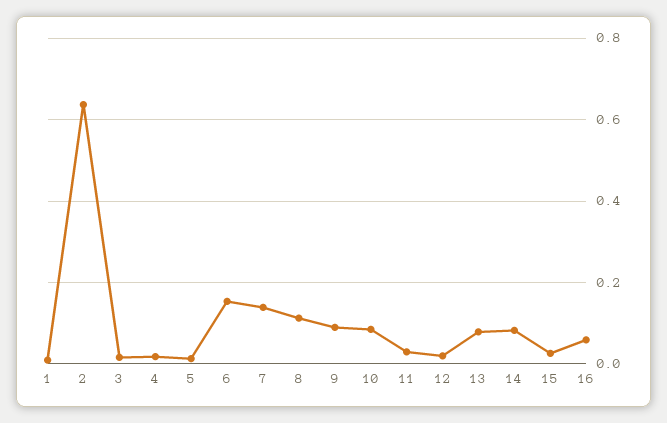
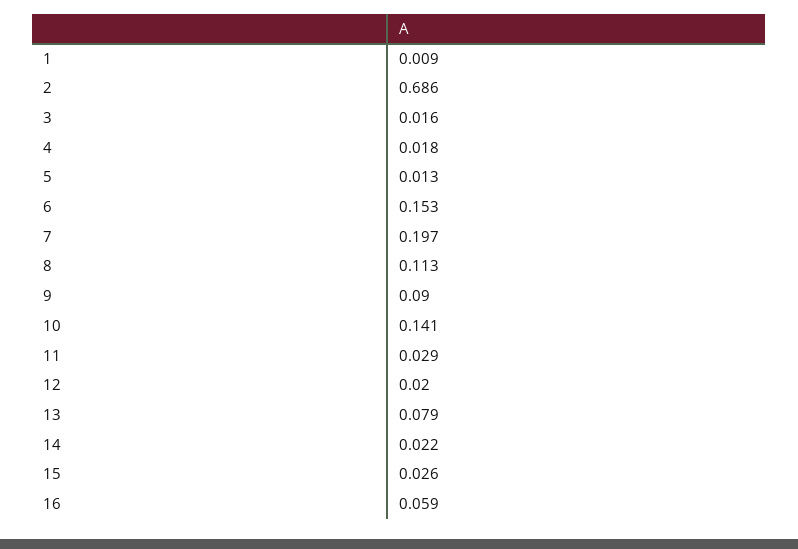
2: 0.64 -> 0.686
7: 0.14 -> 0.197
10: 0.08 -> 0.141
14: 0.08 -> 0.022

